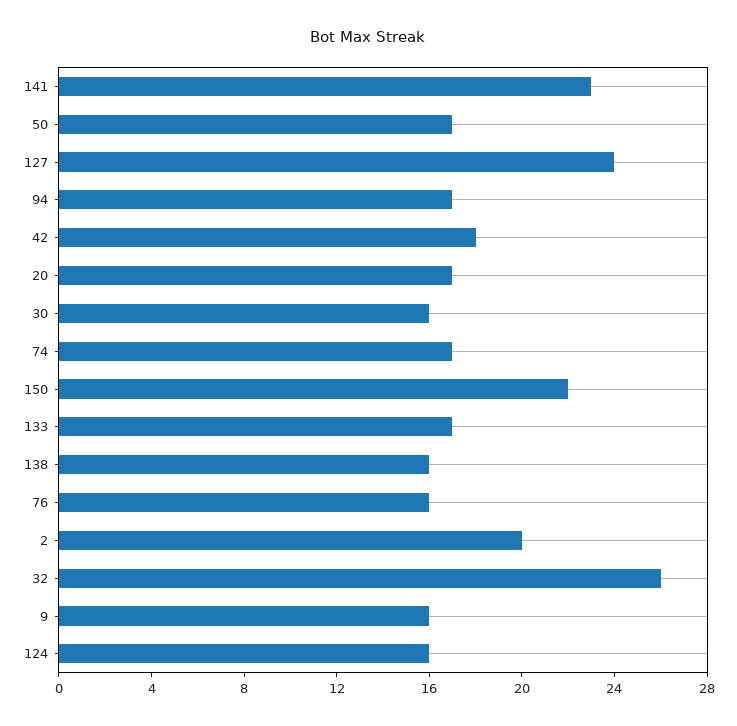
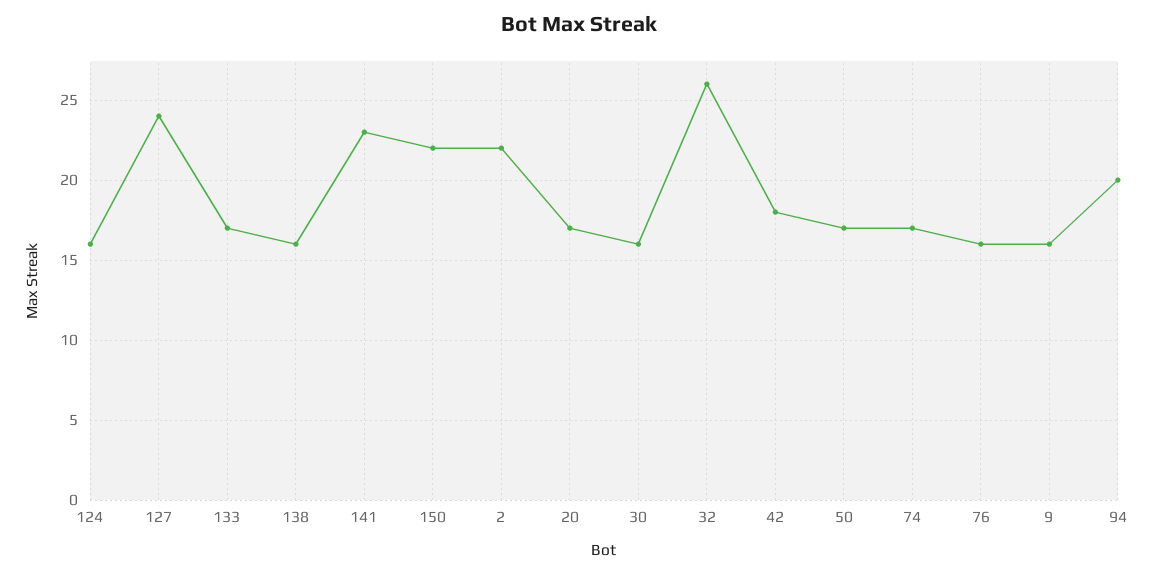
94: 17 -> 20
2: 20 -> 22

